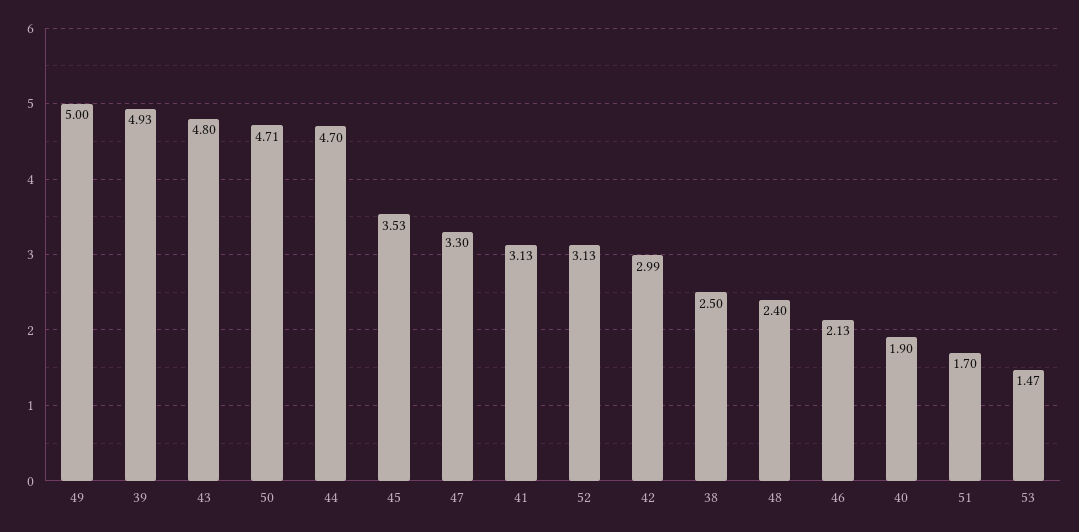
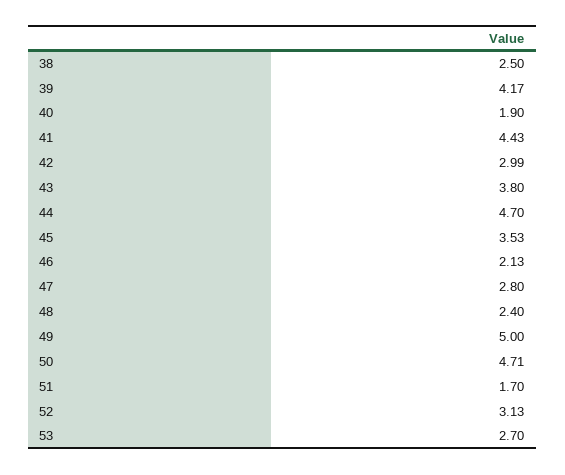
39: 4.93 -> 4.17
43: 4.8 -> 3.8
47: 3.3 -> 2.8
41: 3.13 -> 4.43
53: 1.47 -> 2.7

